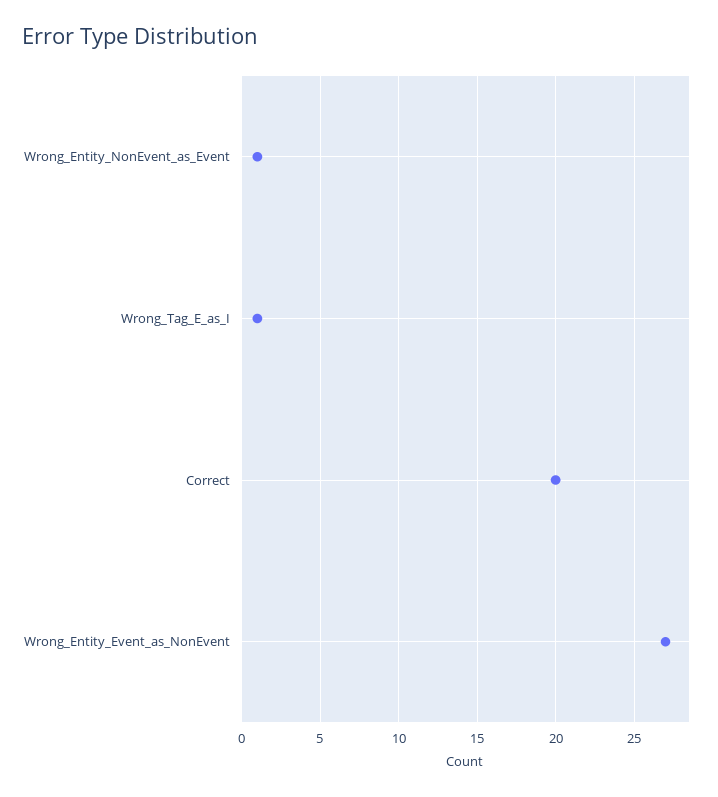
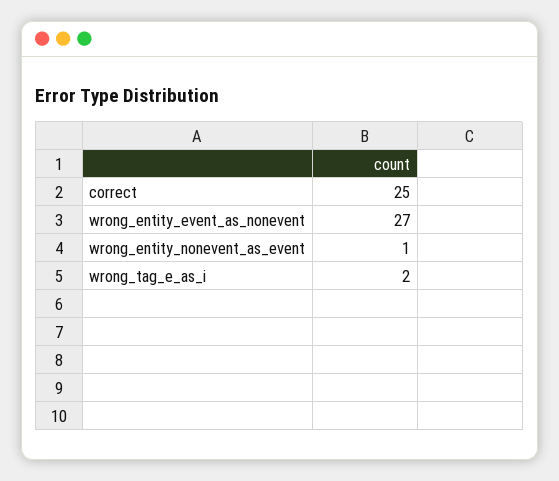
Wrong_Tag_E_as_I: 1 -> 2
Correct: 20 -> 25

